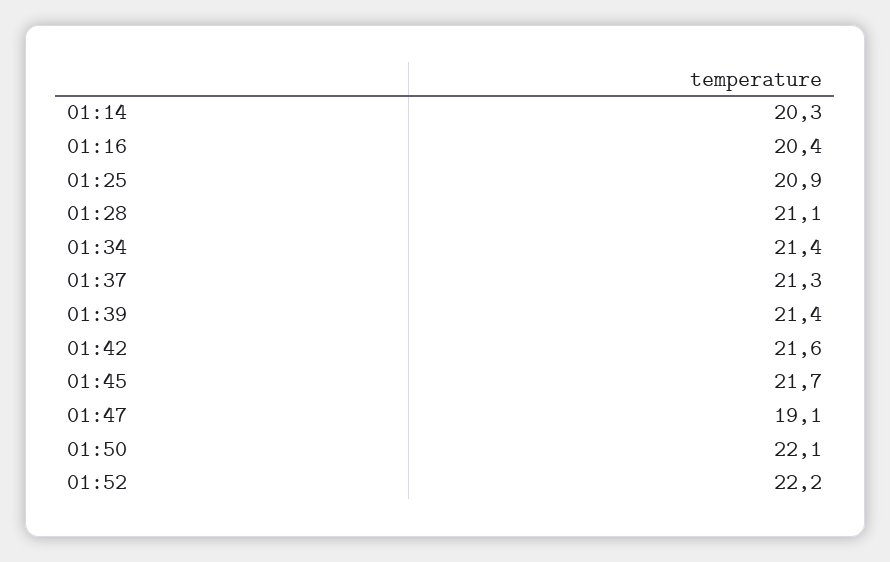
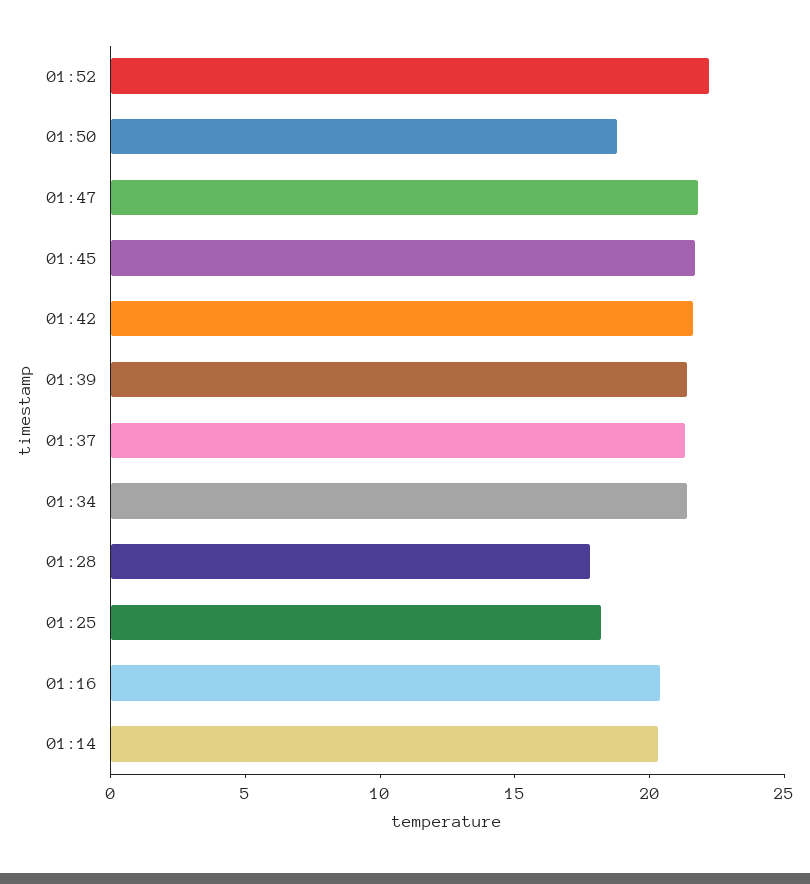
01:25: 20.9 -> 18
01:28: 21.1 -> 18
01:47: 19.1 -> 22
01:50: 22.1 -> 19

